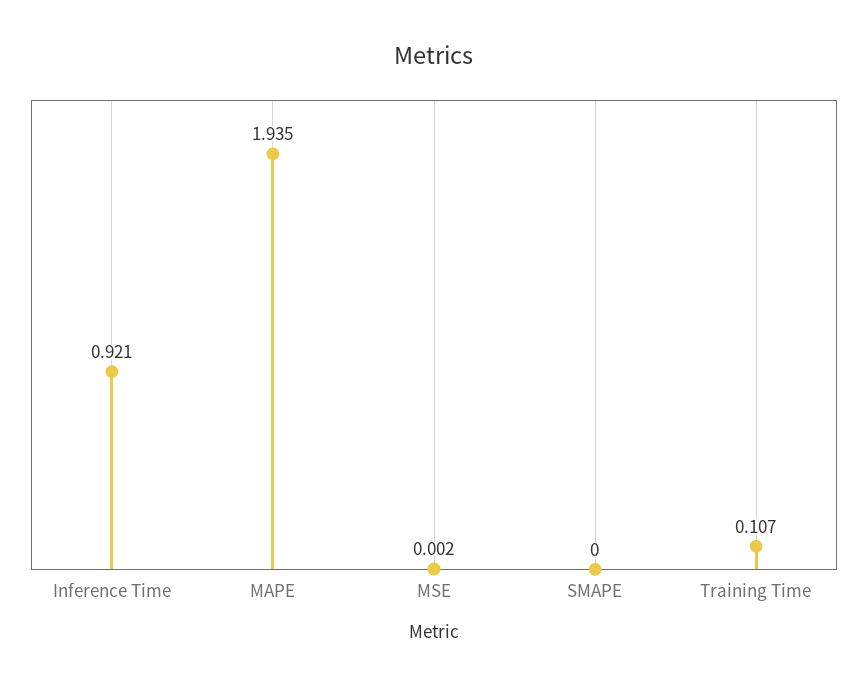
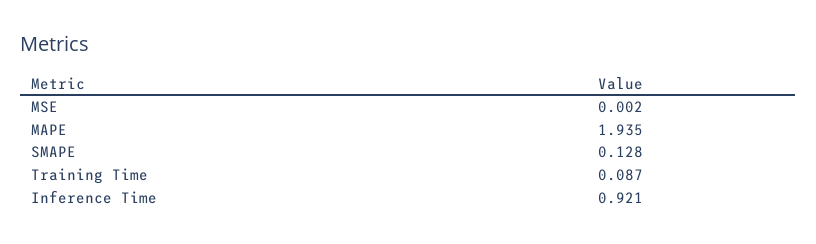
SMAPE: 0 -> 0.128
Training Time: 0.107 -> 0.087

